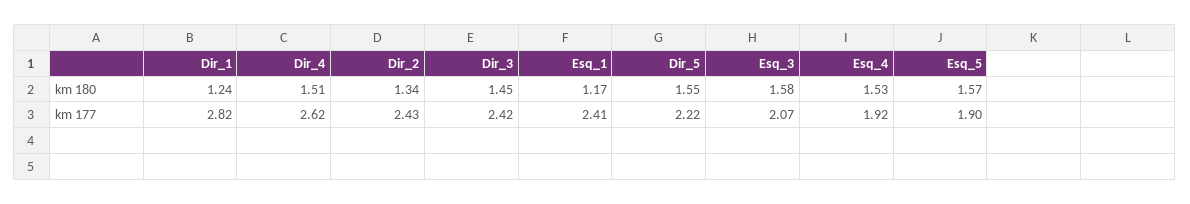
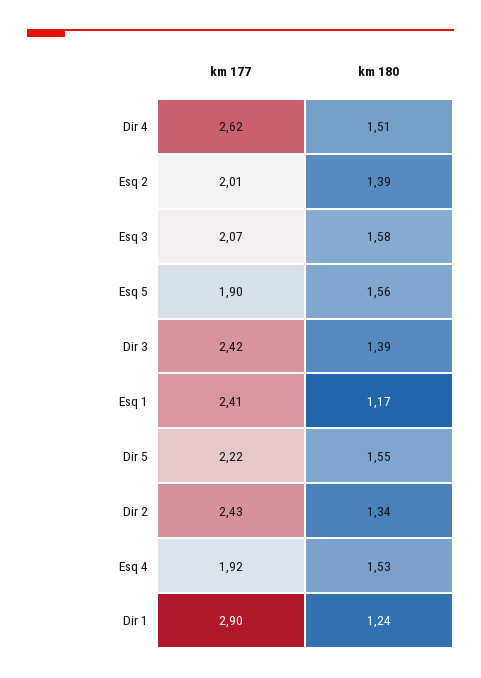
Dir_3, km 180: 1.45 -> 1.39
Esq_5, km 180: 1.57 -> 1.56
Dir_1, km 177: 2.82 -> 2.9
Esq 2, km 177: none -> 2.01
Esq 2, km 180: none -> 1.39

